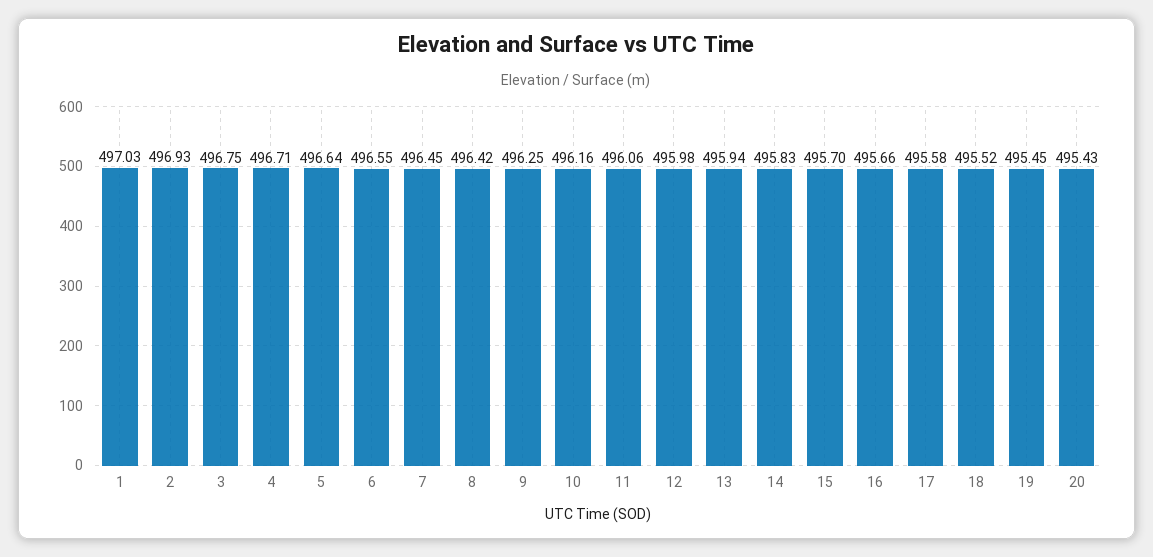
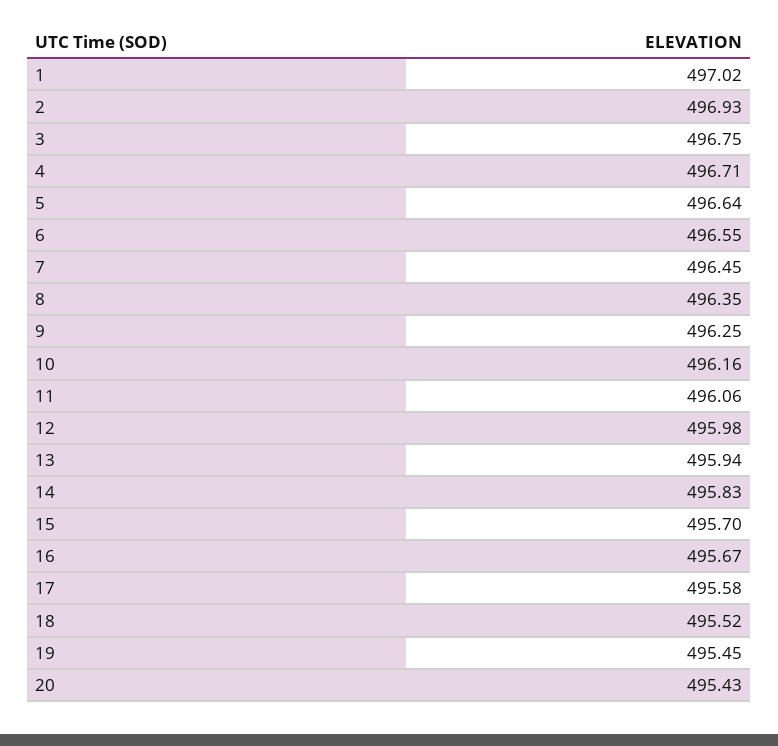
1: 497.03 -> 497.02
8: 496.42 -> 496.35
16: 495.66 -> 495.67

